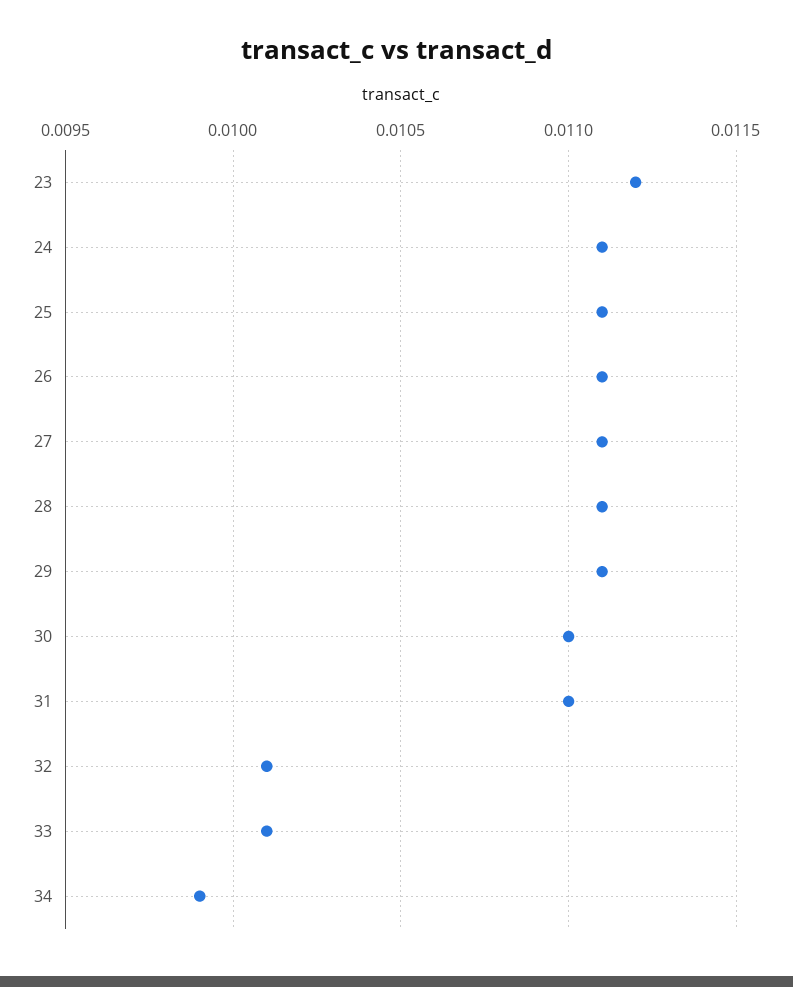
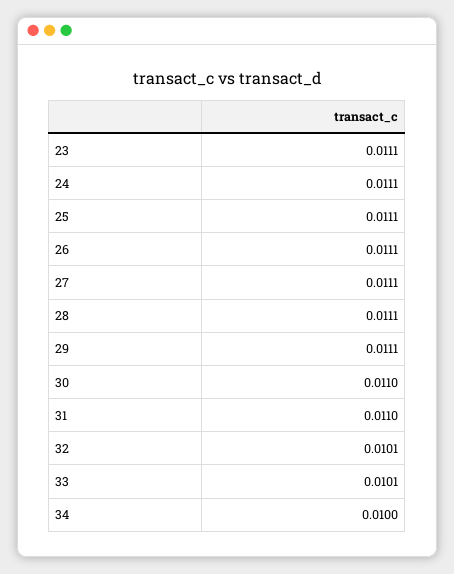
23: 0.0112 -> 0.0111
34: 0.0099 -> 0.01

